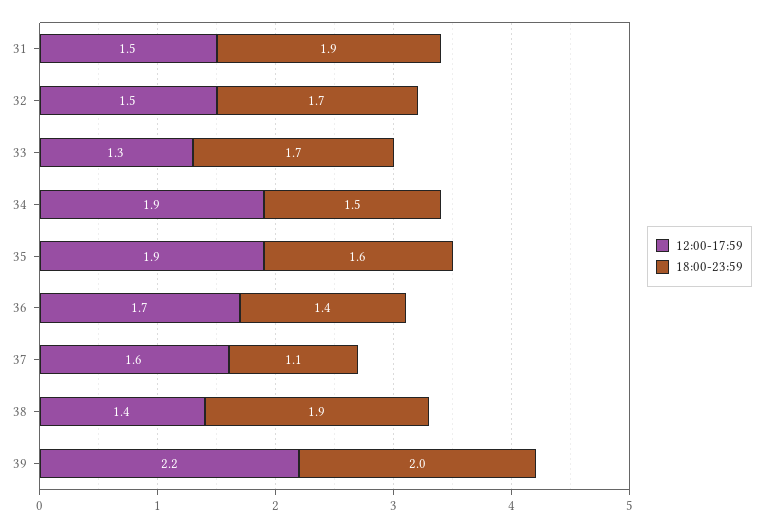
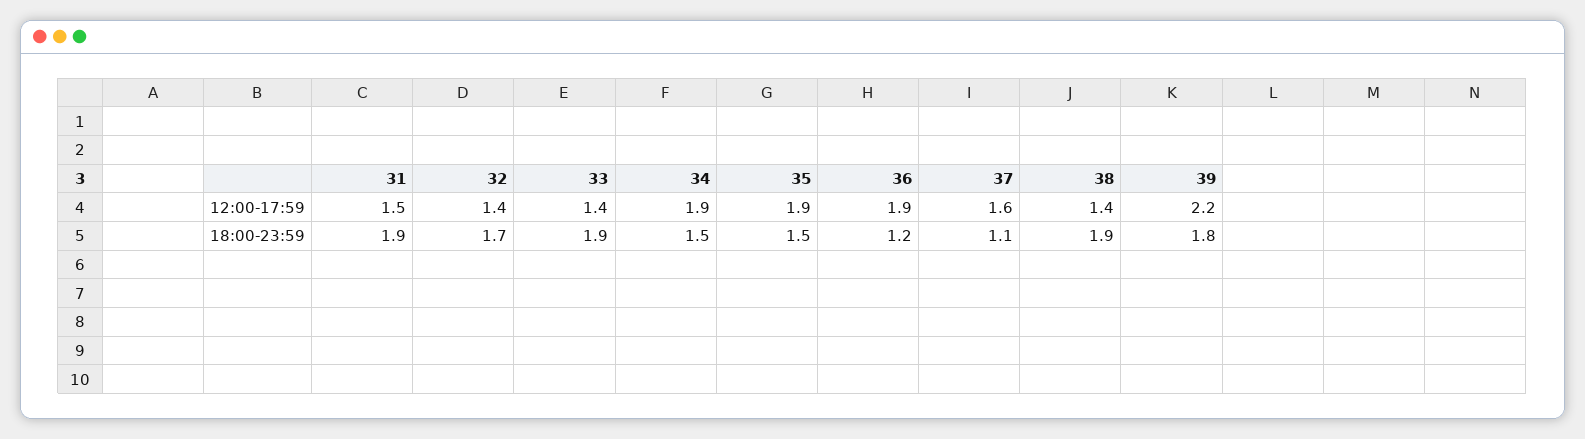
12:00-17:59, 32: 1.5 -> 1.4
12:00-17:59, 33: 1.3 -> 1.4
18:00-23:59, 33: 1.7 -> 1.9
18:00-23:59, 35: 1.6 -> 1.5
12:00-17:59, 36: 1.7 -> 1.9
18:00-23:59, 36: 1.4 -> 1.2
18:00-23:59, 39: 2 -> 1.8

